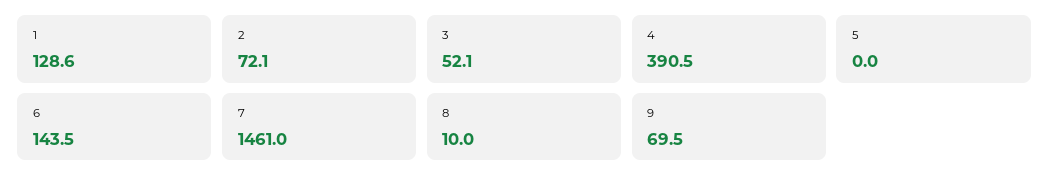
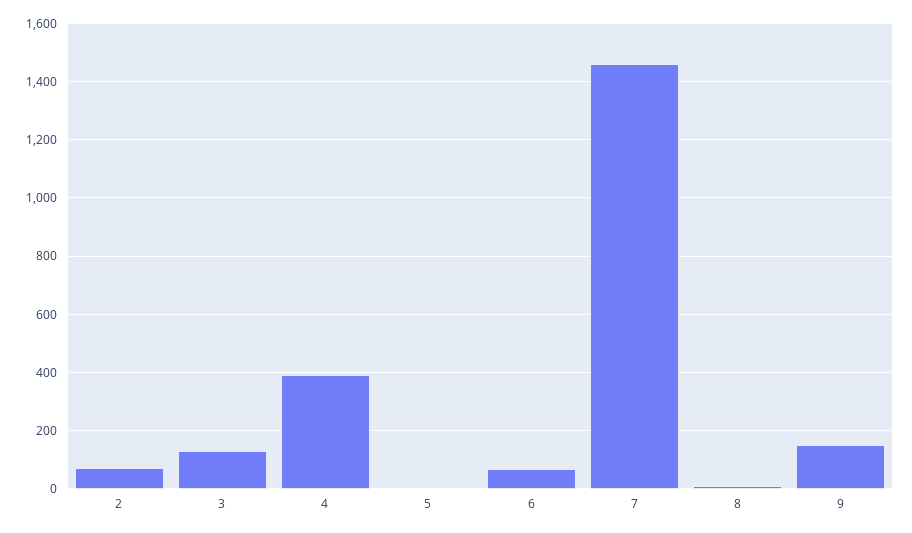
1: 128.6 -> none
3: 52.1 -> 125
6: 143.5 -> 75
9: 69.5 -> 150

